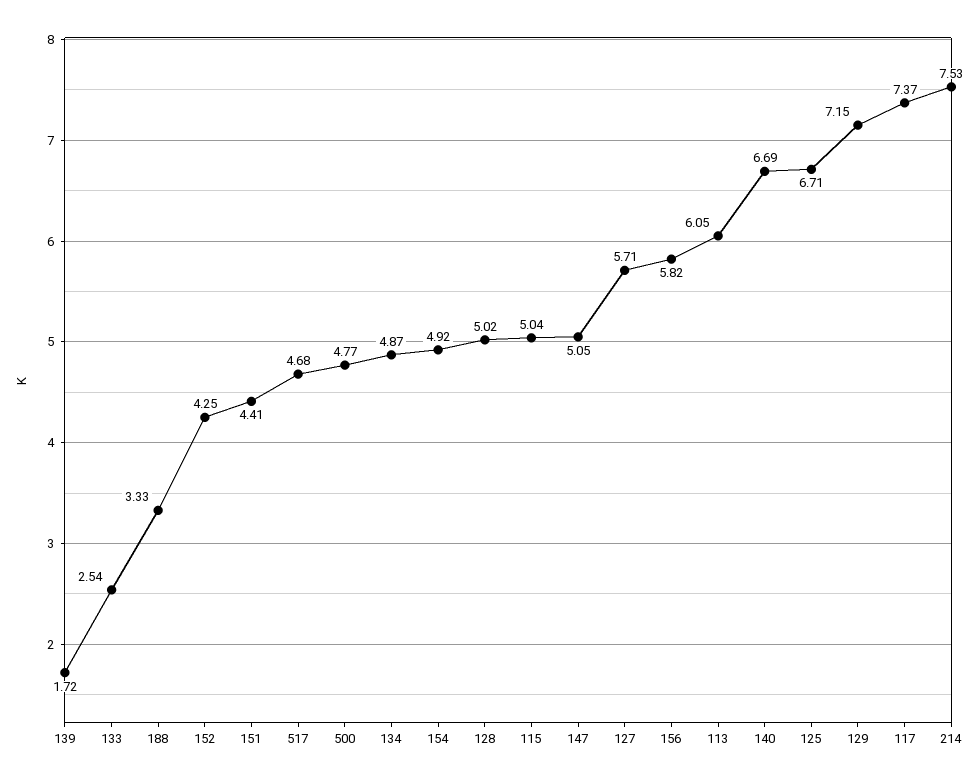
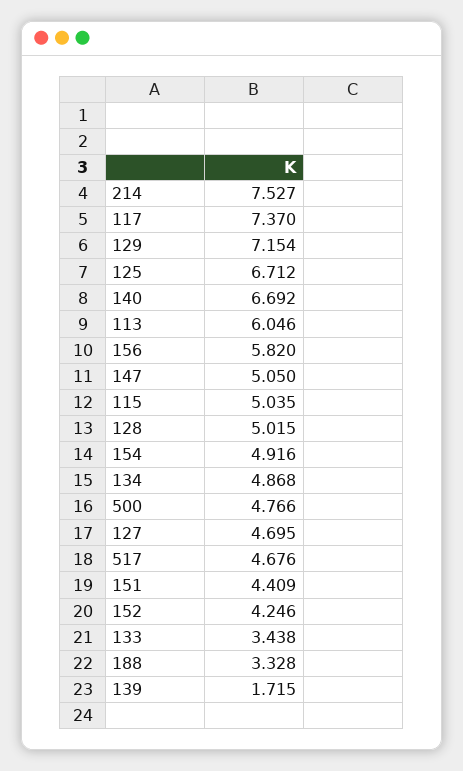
133: 2.54 -> 3.438
127: 5.71 -> 4.695

